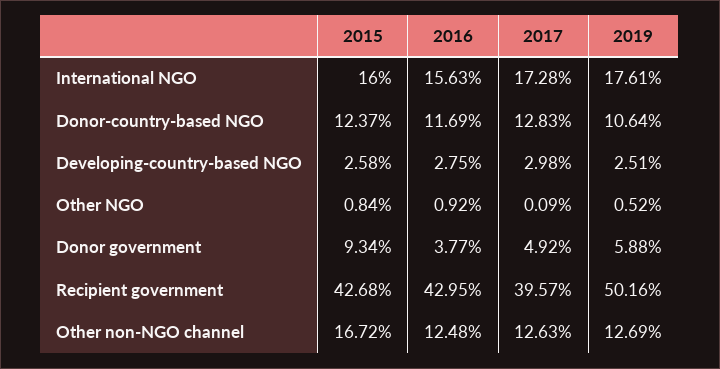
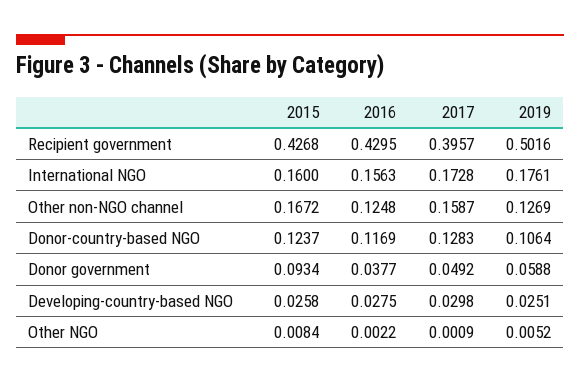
2016, Other NGO: 0.0092 -> 0.0022
2017, Other non-NGO channel: 0.1263 -> 0.1587

